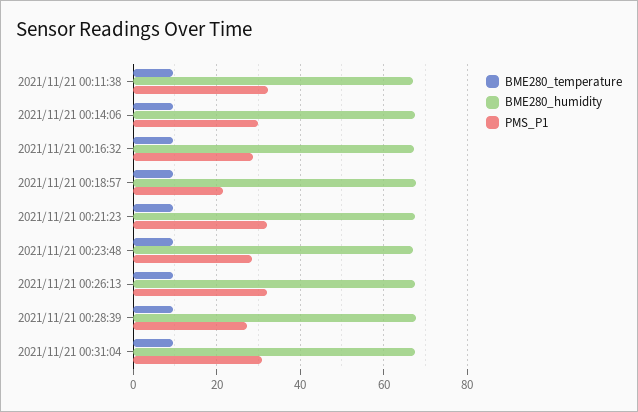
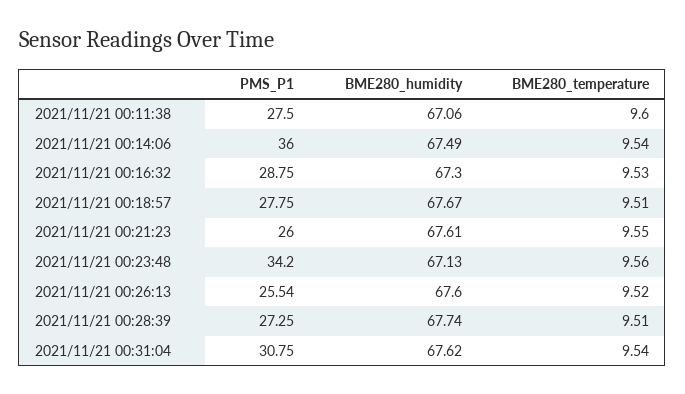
PMS_P1, 2021/11/21 00:11:38: 32 -> 27.5
PMS_P1, 2021/11/21 00:14:06: 30 -> 36
PMS_P1, 2021/11/21 00:18:57: 22 -> 27.75
PMS_P1, 2021/11/21 00:21:23: 32 -> 26
PMS_P1, 2021/11/21 00:23:48: 28 -> 34.2
PMS_P1, 2021/11/21 00:26:13: 32 -> 25.54

